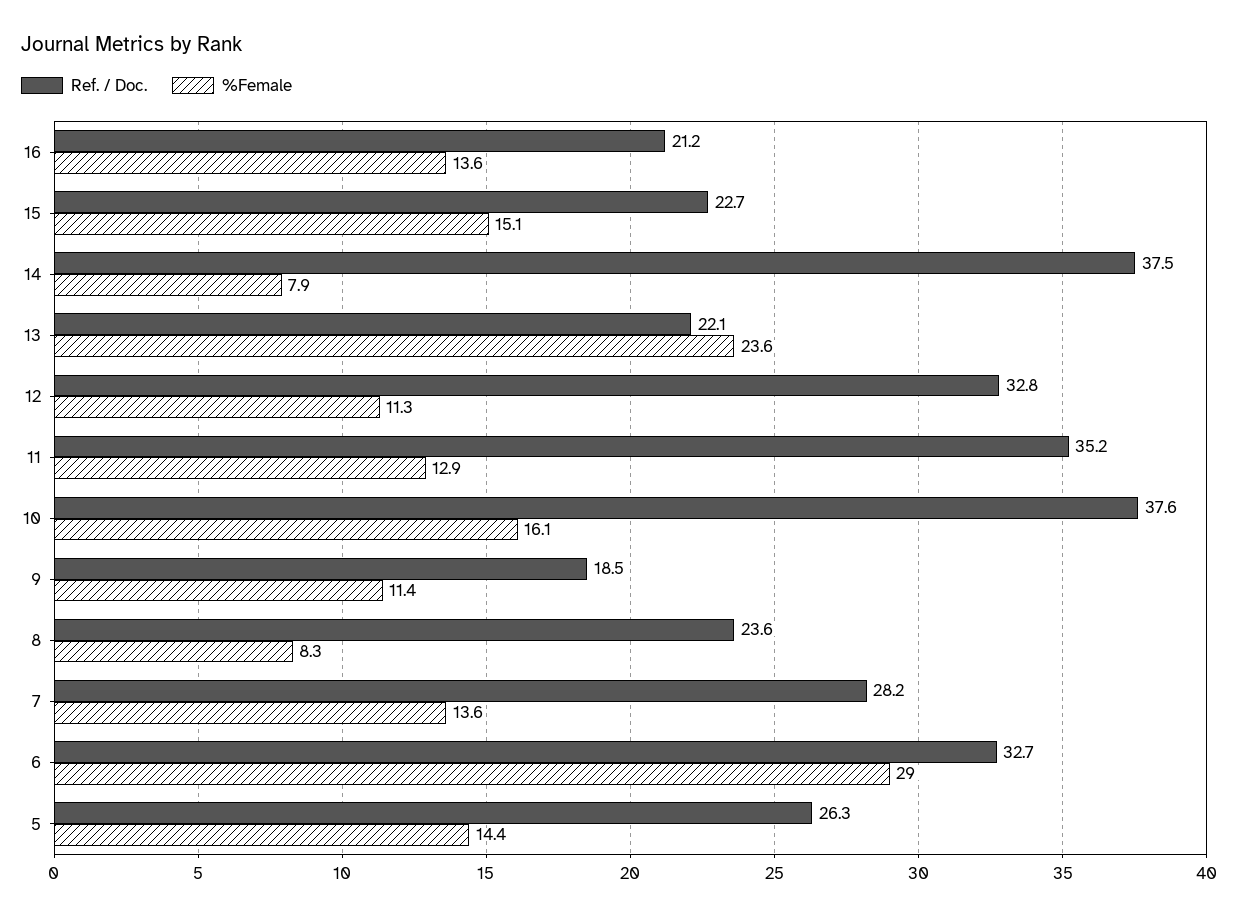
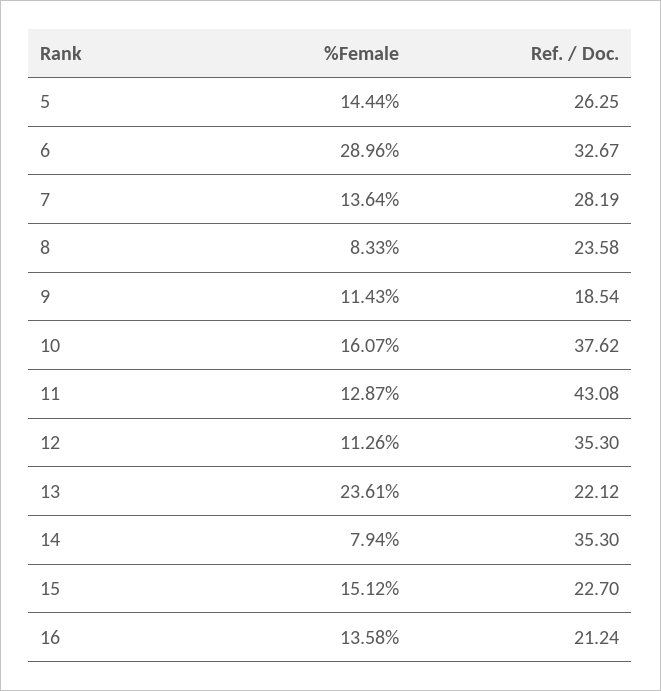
Ref. / Doc., 14: 37.5 -> 35.3
Ref. / Doc., 12: 32.8 -> 35.3
Ref. / Doc., 11: 35.2 -> 43.08

